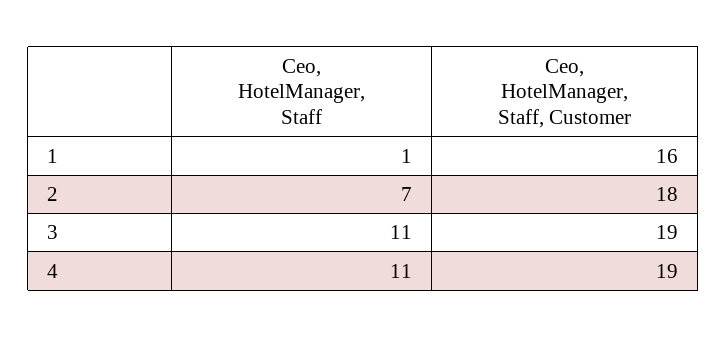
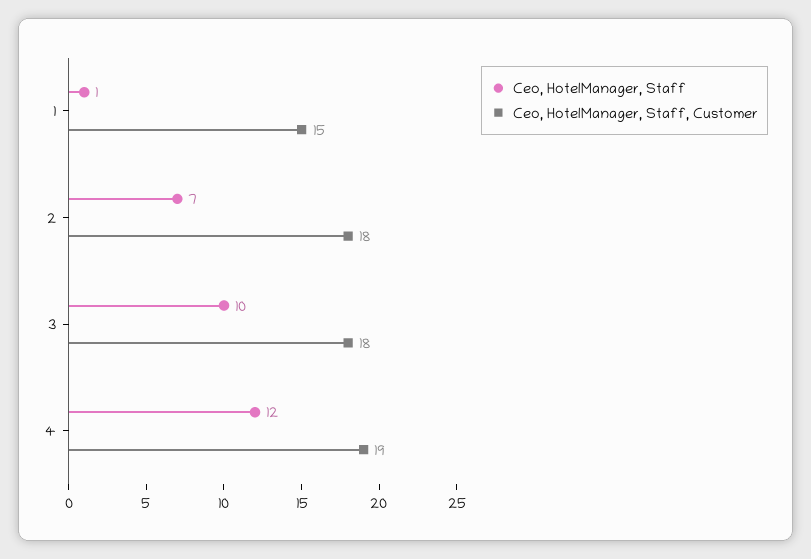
Ceo, HotelManager, Staff, Customer, 1: 16 -> 15
Ceo, HotelManager, Staff, 3: 11 -> 10
Ceo, HotelManager, Staff, Customer, 3: 19 -> 18
Ceo, HotelManager, Staff, 4: 11 -> 12

